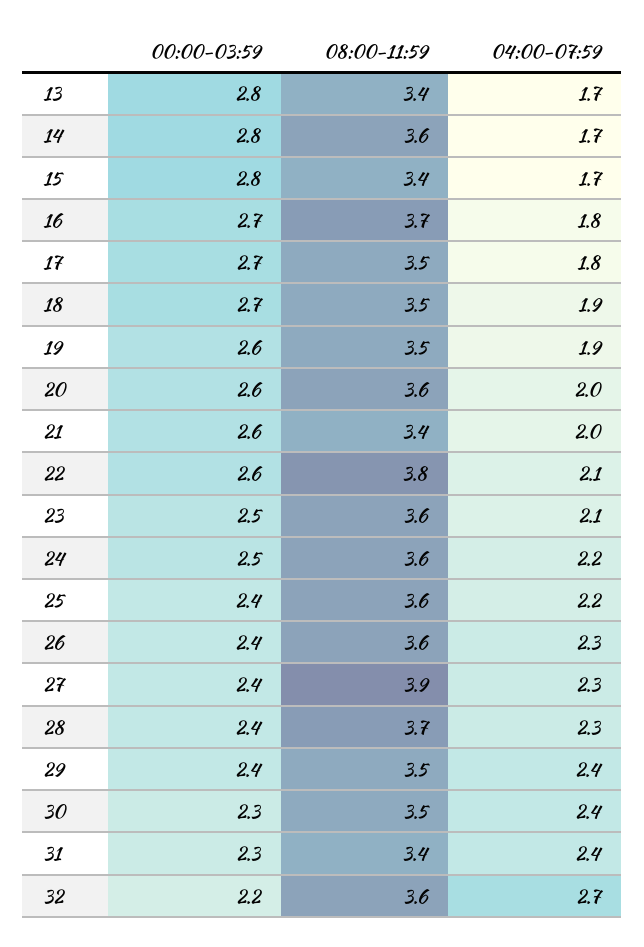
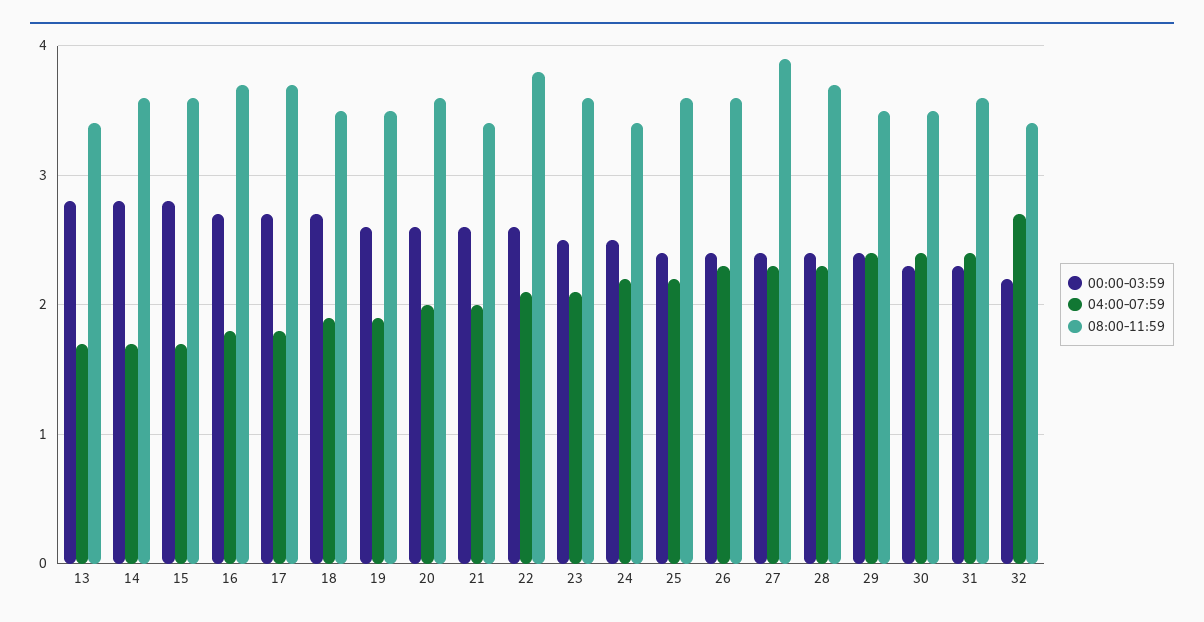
08:00-11:59, 15: 3.4 -> 3.6
08:00-11:59, 17: 3.5 -> 3.7
08:00-11:59, 24: 3.6 -> 3.4
08:00-11:59, 31: 3.4 -> 3.6
08:00-11:59, 32: 3.6 -> 3.4

